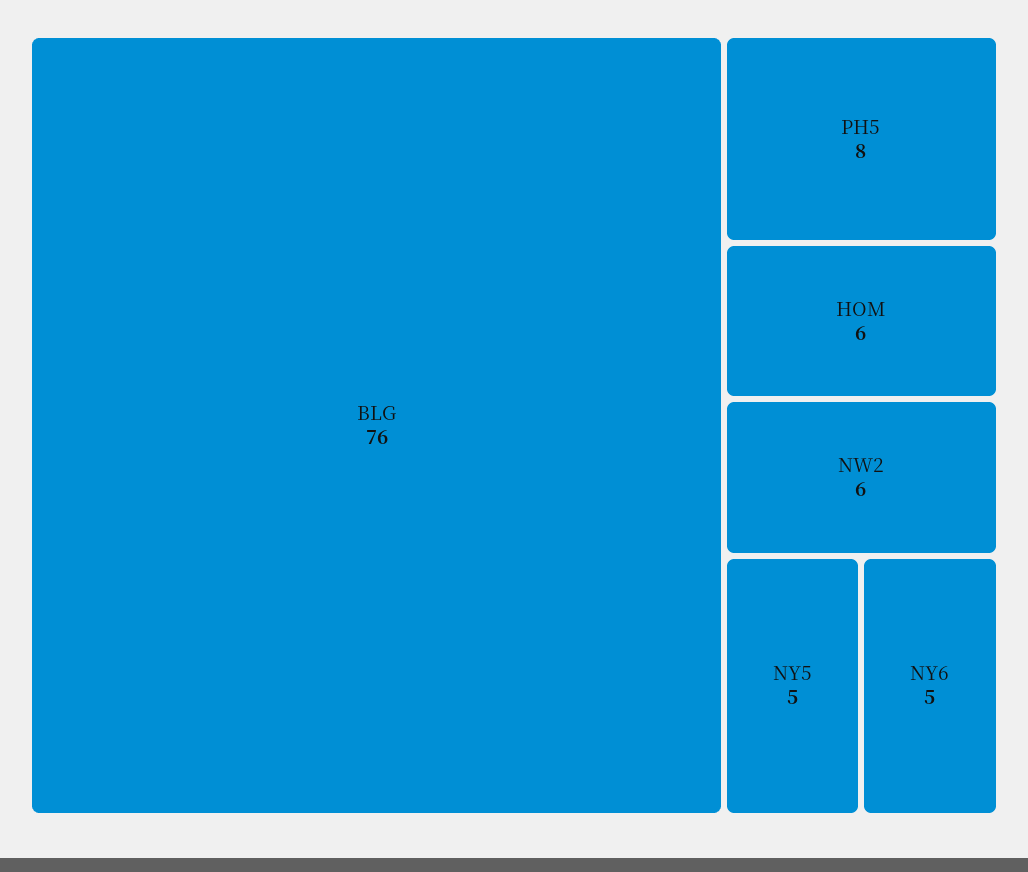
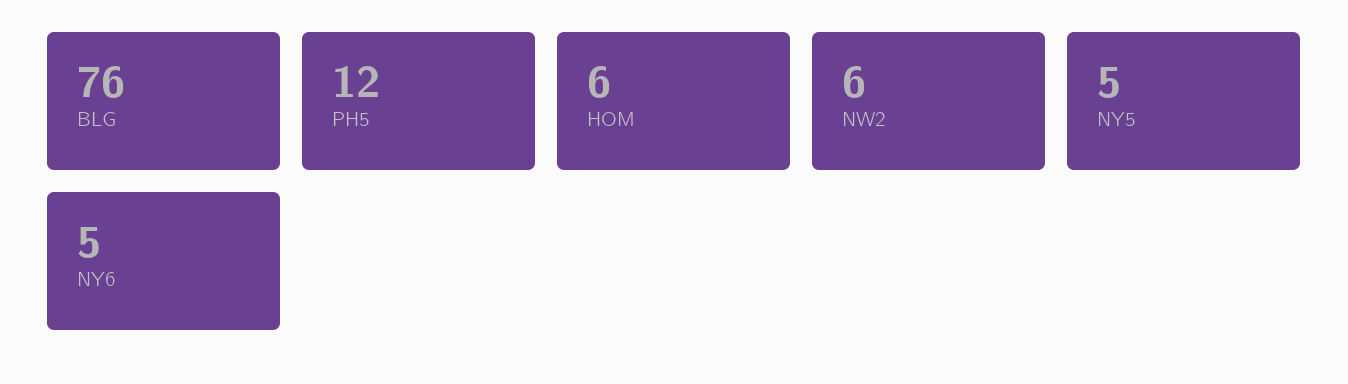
PH5: 8 -> 12

